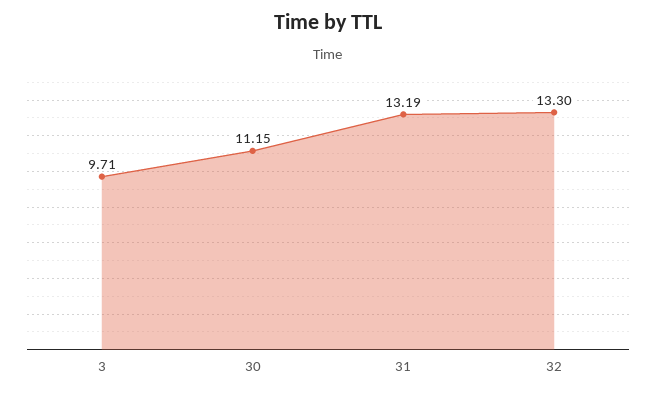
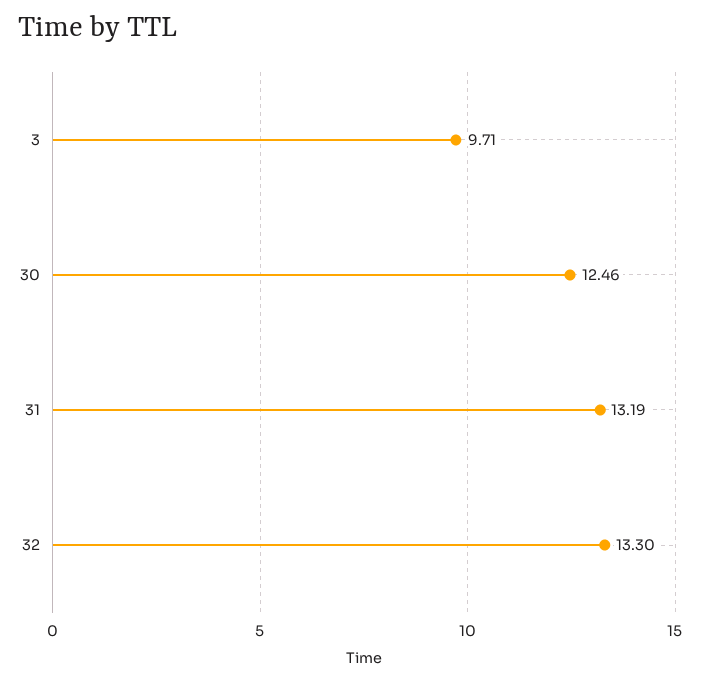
30: 11.15 -> 12.46

